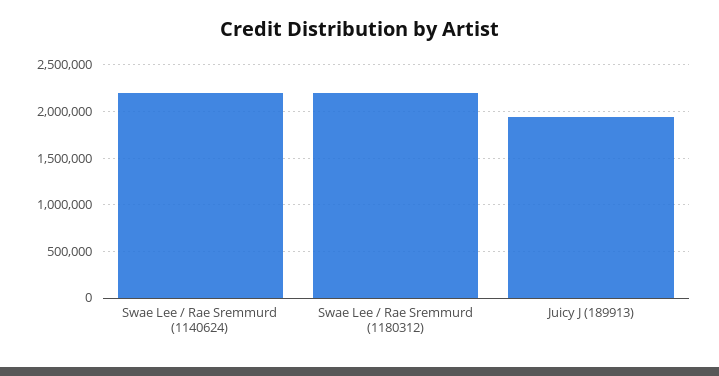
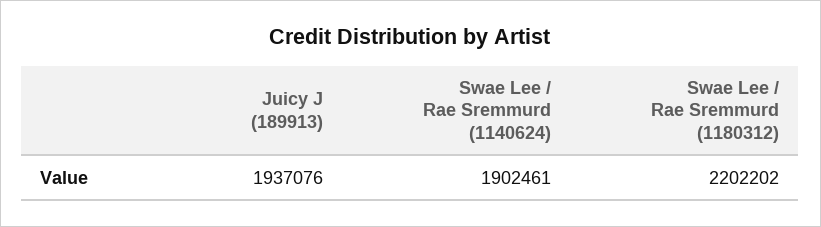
Swae Lee / Rae Sremmurd (1140624): 2200000 -> 1902461

